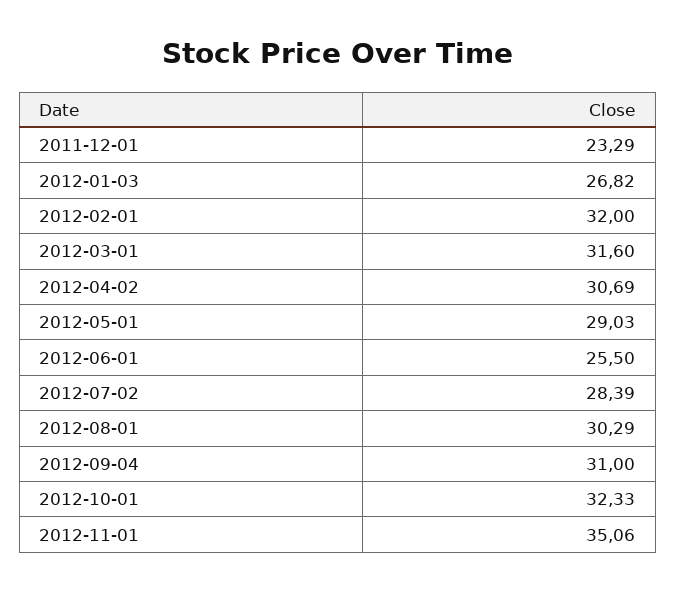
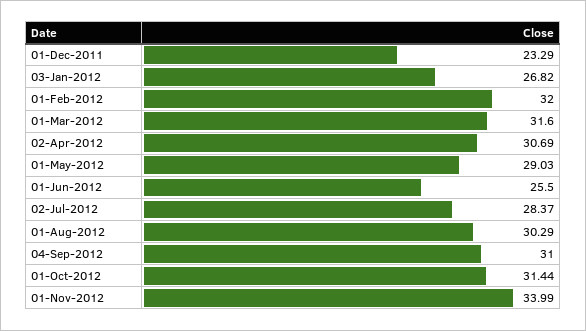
2012-07-02: 28.39 -> 28.37
2012-10-01: 32.33 -> 31.44
2012-11-01: 35.06 -> 33.99

